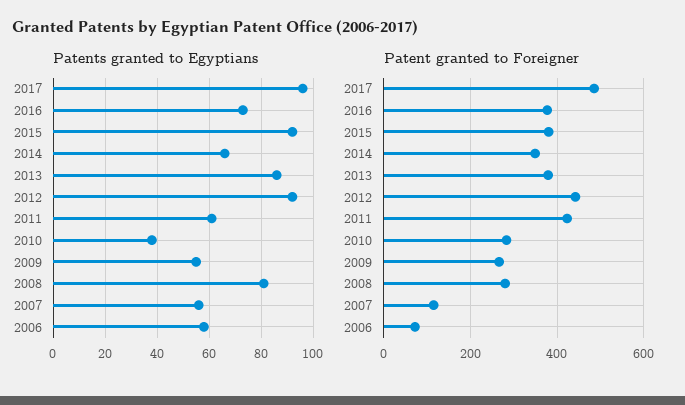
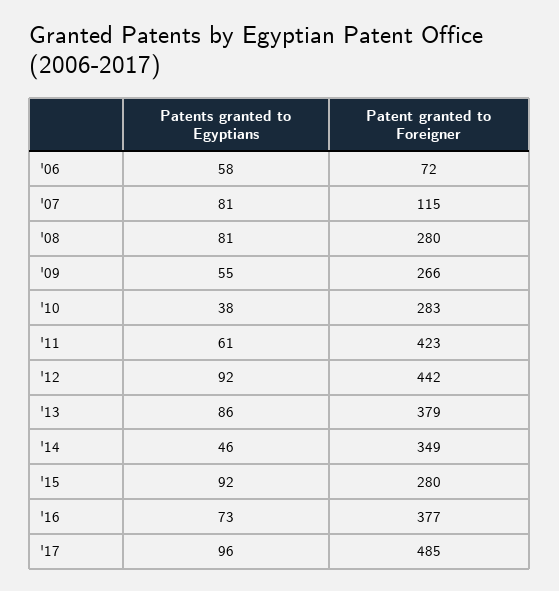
Patents granted to Egyptians, 2014: 65 -> 46
Patents granted to Egyptians, 2007: 55 -> 81
Patent granted to Foreigner, 2015: 380 -> 280

